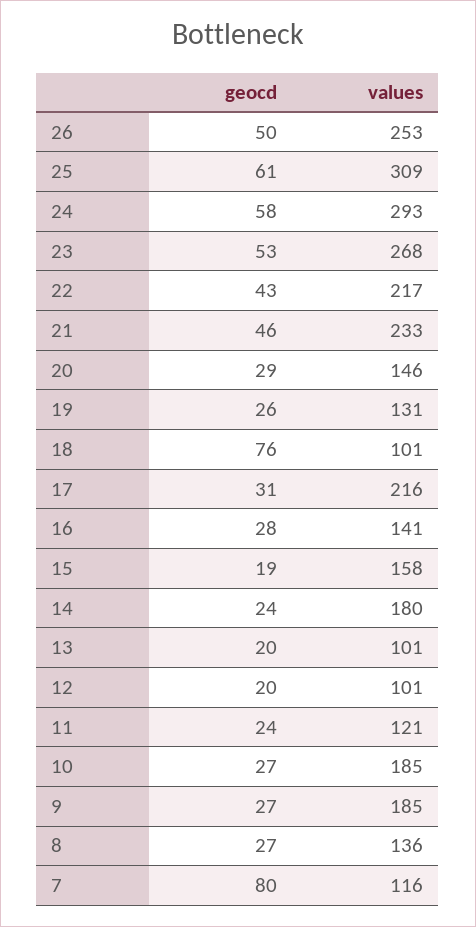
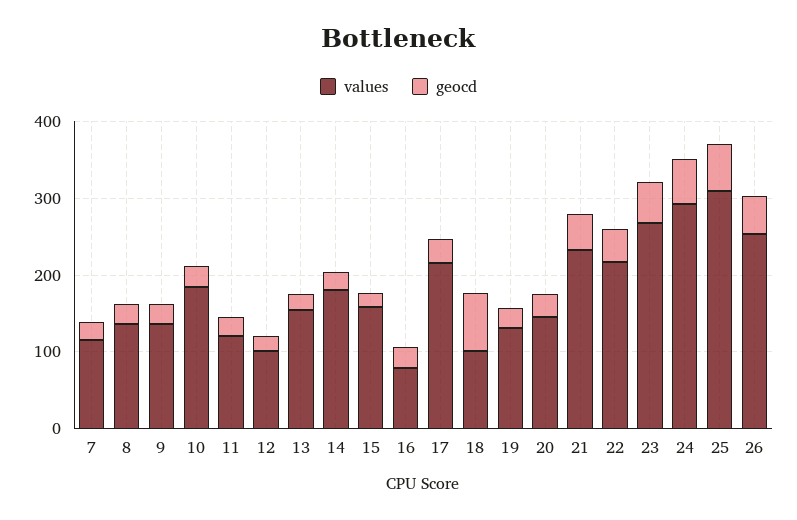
values, 16: 141 -> 80
values, 13: 101 -> 160
values, 9: 185 -> 140
geocd, 7: 80 -> 20

